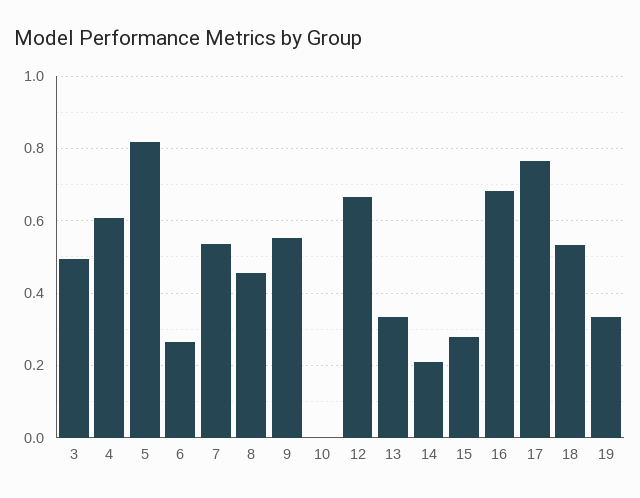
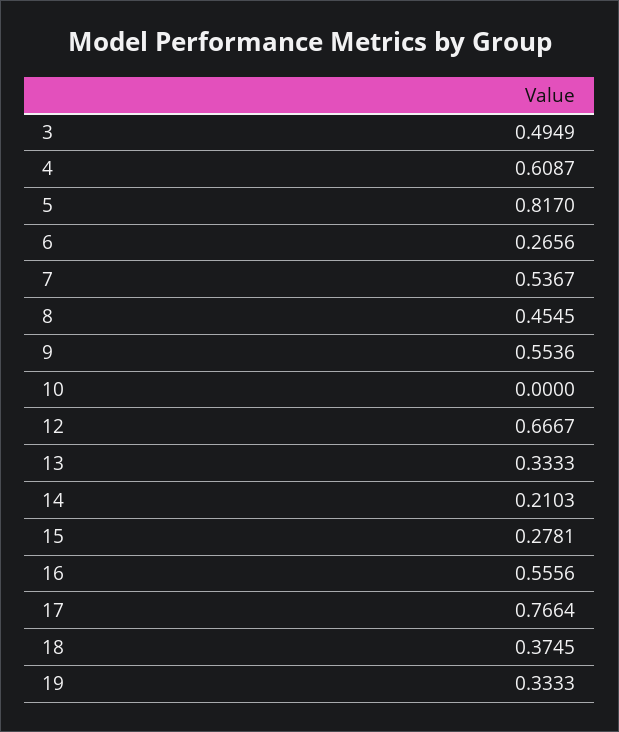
16: 0.68 -> 0.5556
18: 0.54 -> 0.3745

